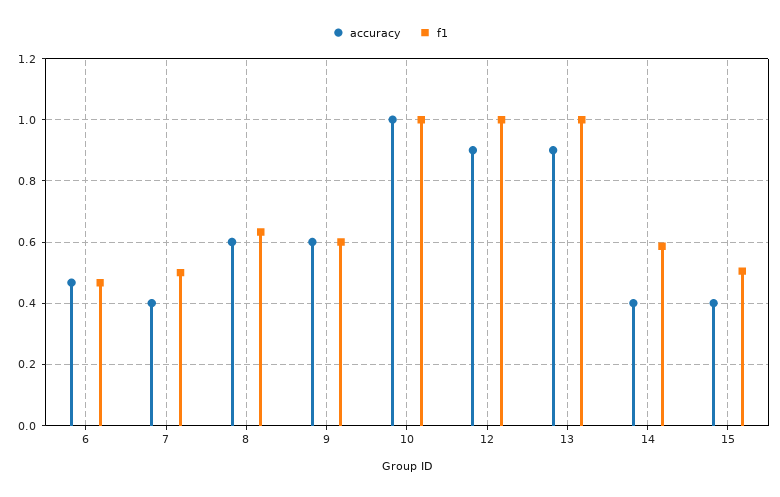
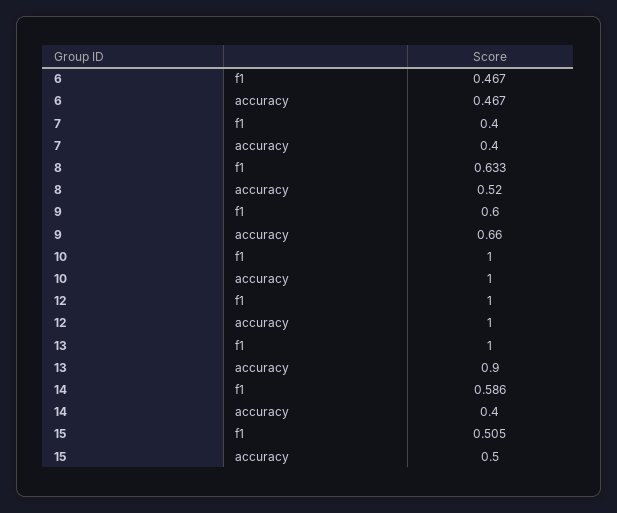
f1, 7: 0.5 -> 0.4
accuracy, 8: 0.6 -> 0.52
accuracy, 9: 0.6 -> 0.66
accuracy, 12: 0.9 -> 1
accuracy, 15: 0.4 -> 0.5

